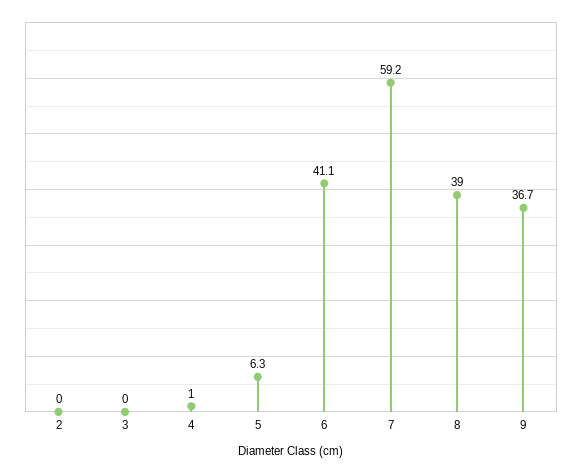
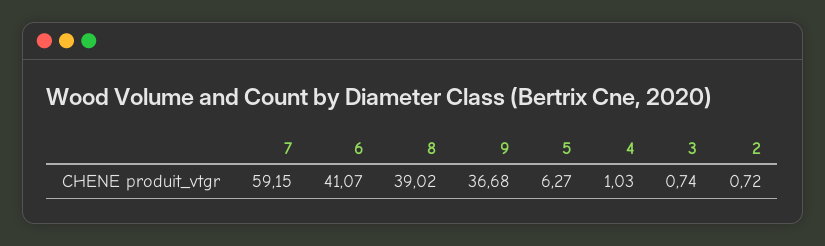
2: 0 -> 0.72
3: 0 -> 0.74

